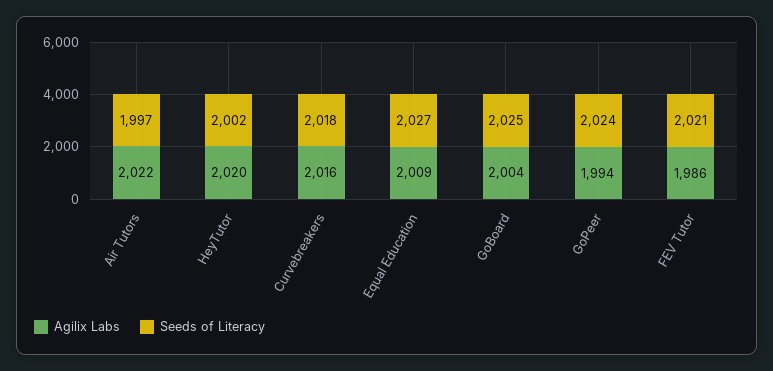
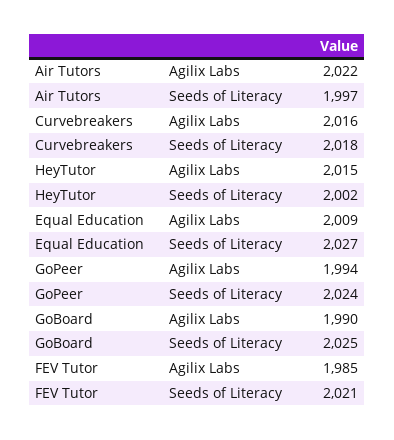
Agilix Labs, HeyTutor: 2020 -> 2015
Agilix Labs, GoBoard: 2004 -> 1990
Agilix Labs, FEV Tutor: 1986 -> 1985

